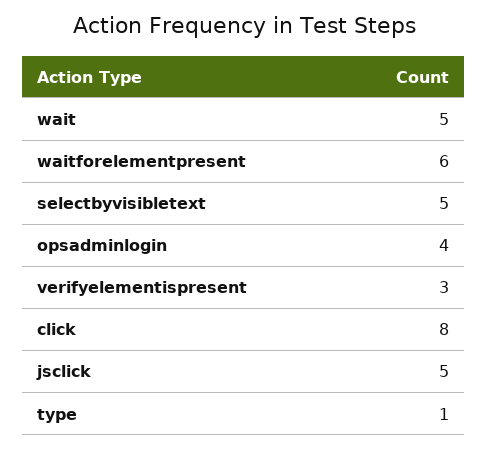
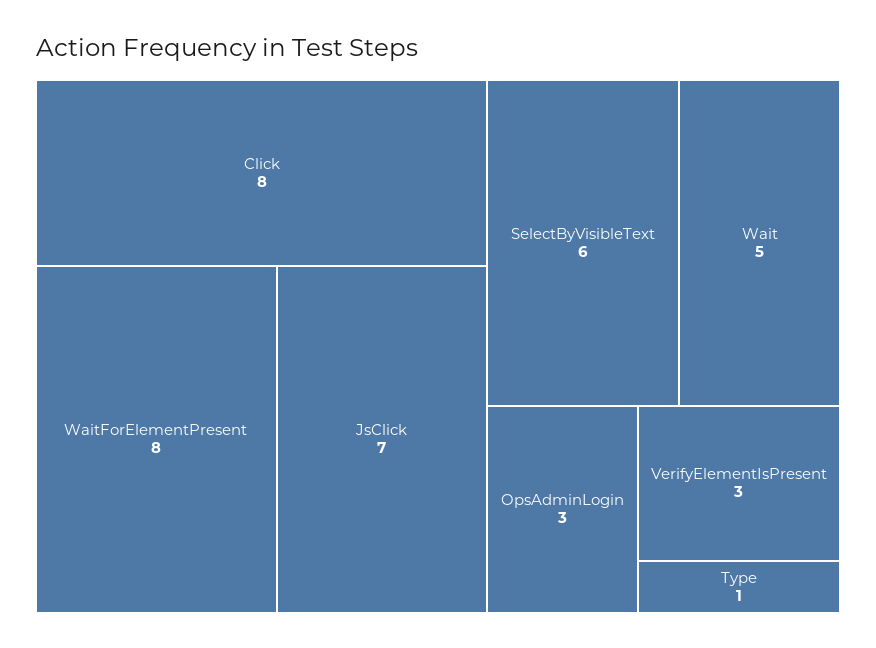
waitforelementpresent: 6 -> 8
selectbyvisibletext: 5 -> 6
opsadminlogin: 4 -> 3
jsclick: 5 -> 7

